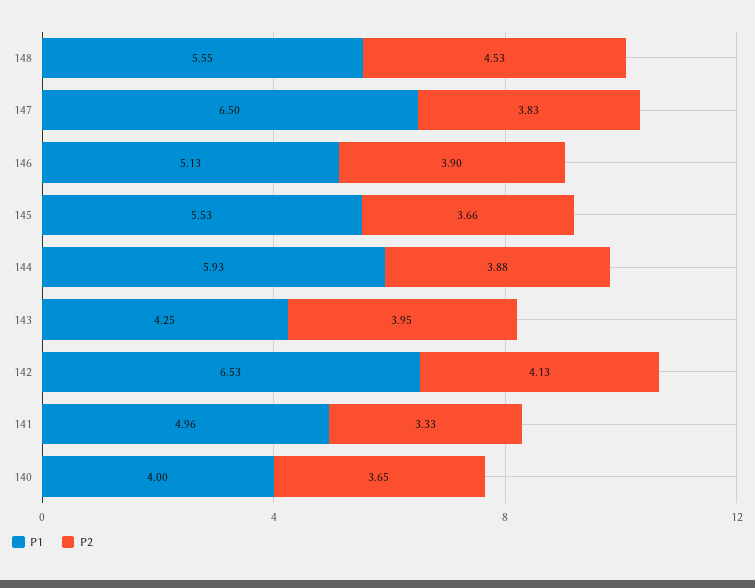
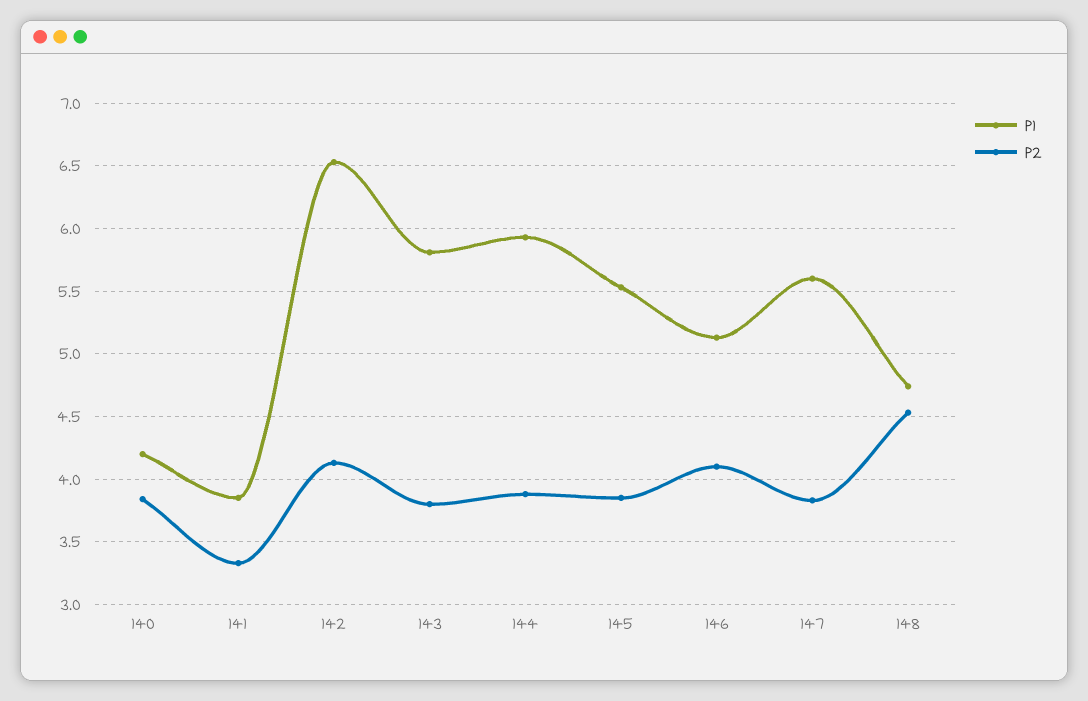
P1, 148: 5.55 -> 4.75
P1, 147: 6.5 -> 5.6
P2, 146: 3.9 -> 4.1
P2, 145: 3.66 -> 3.85
P1, 143: 4.25 -> 5.8
P2, 143: 3.95 -> 3.8
P1, 141: 4.96 -> 3.85
P1, 140: 4 -> 4.2
P2, 140: 3.65 -> 3.85

